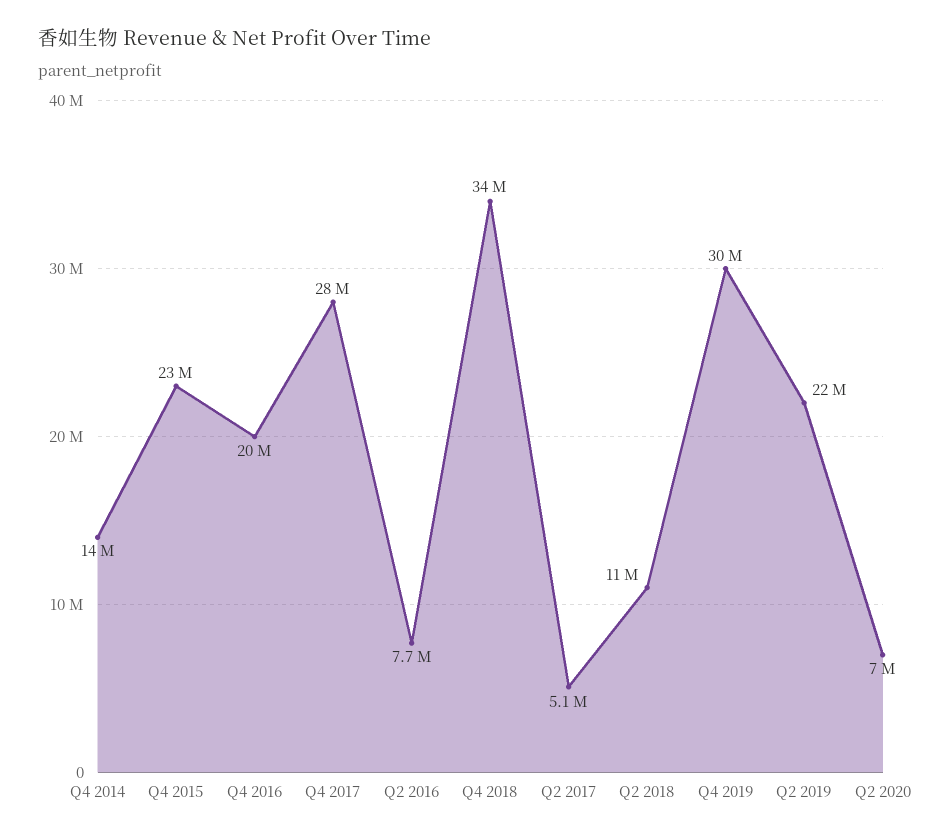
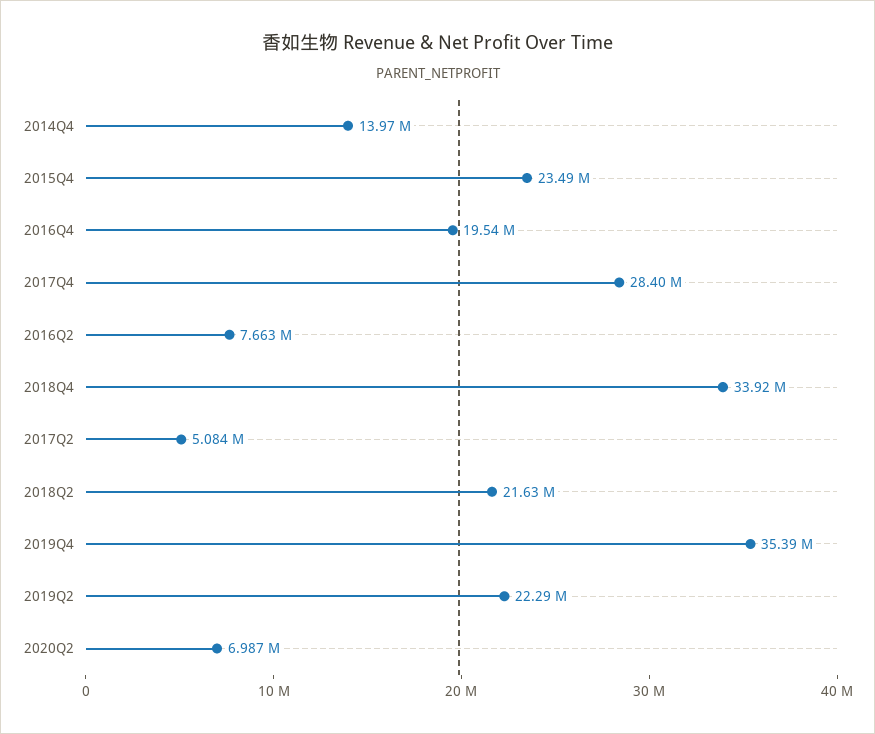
Q2 2018: 11000000 -> 21630000
Q4 2019: 30000000 -> 35390000

